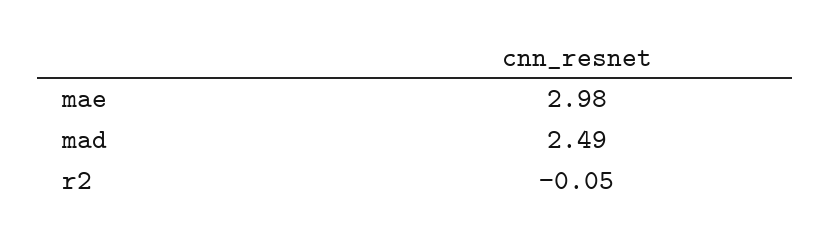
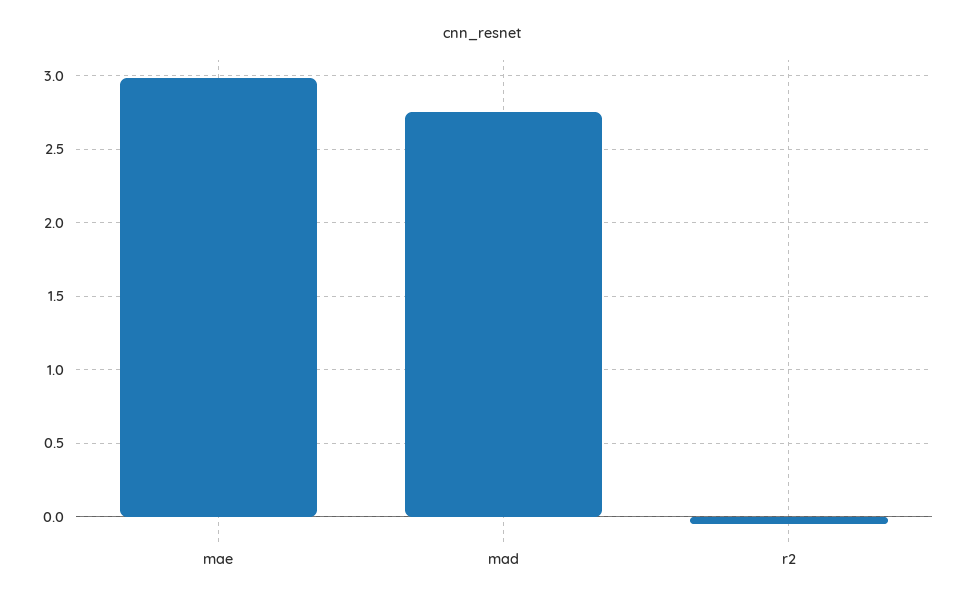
mad: 2.49 -> 2.75

